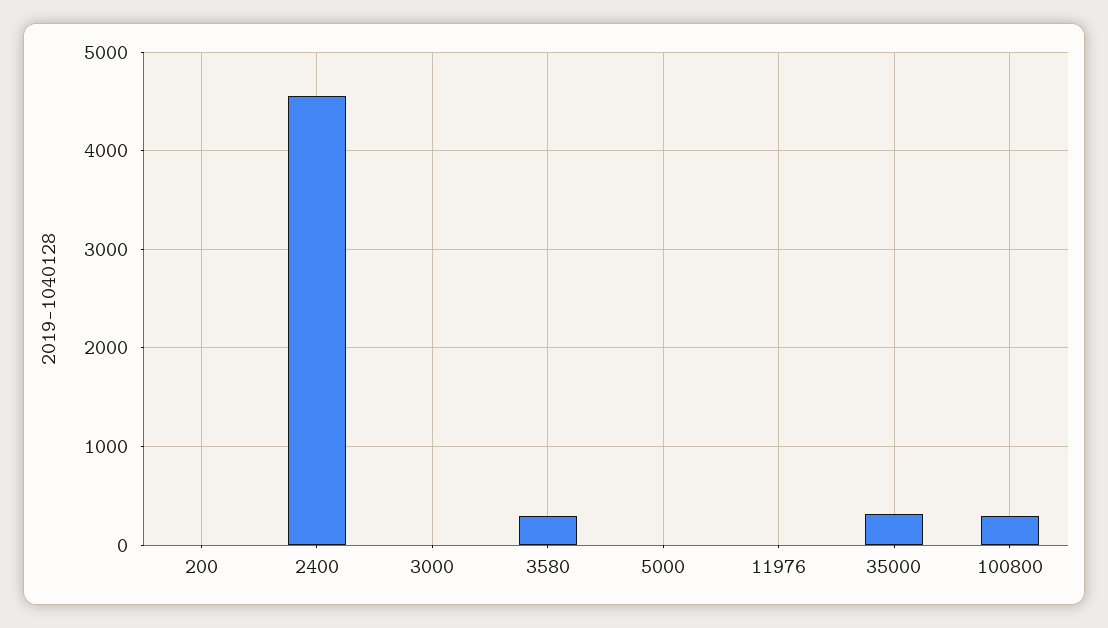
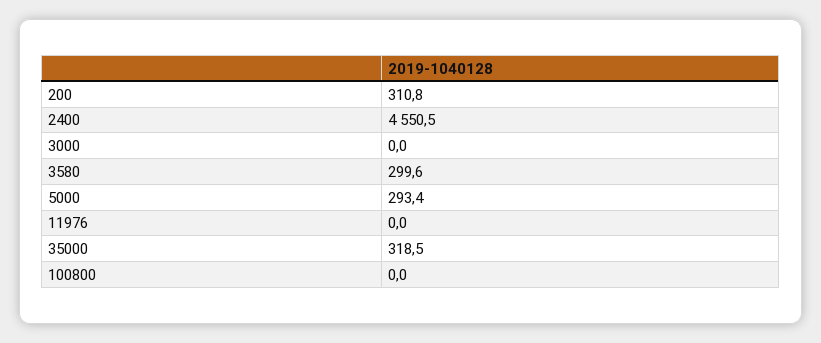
200: 0 -> 310.8
5000: 0 -> 293.4
100800: 300 -> 0

